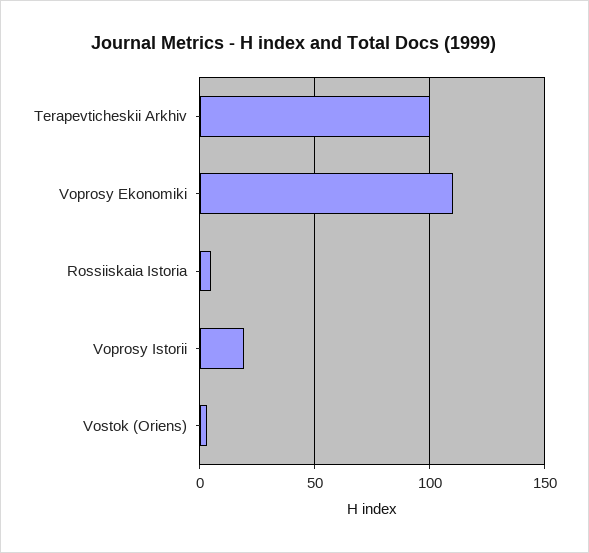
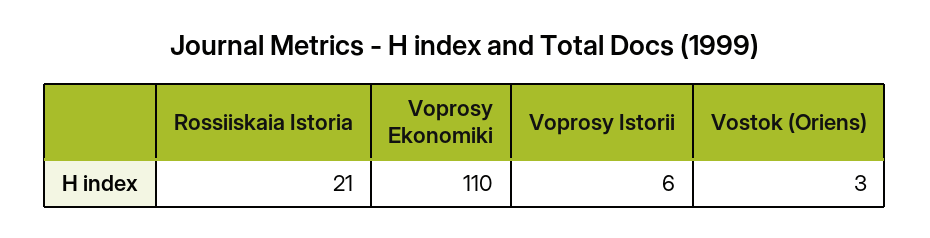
Terapevticheskii Arkhiv: 100 -> none
Rossiiskaia Istoria: 5 -> 21
Voprosy Istorii: 20 -> 6

